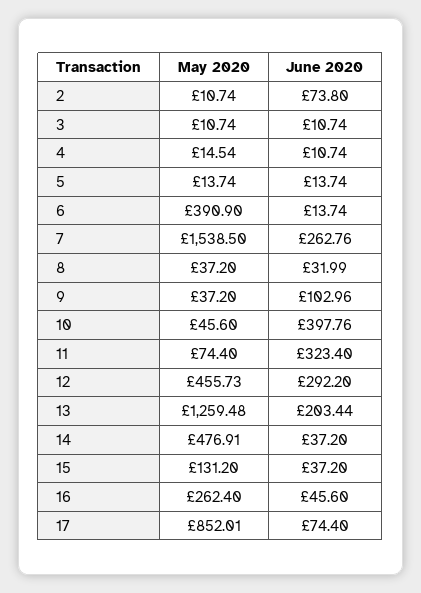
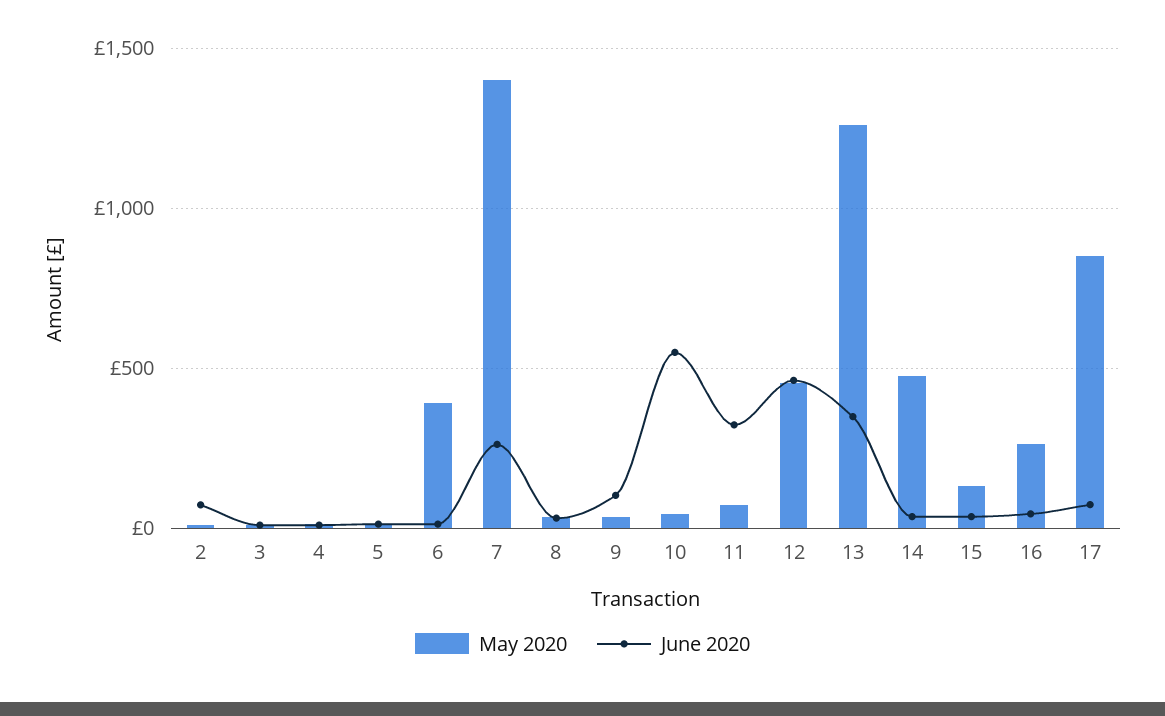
May 2020, 7: 1538.5 -> 1400
June 2020, 10: 397.76 -> 550
June 2020, 12: 292.2 -> 450
June 2020, 13: 203.44 -> 350

